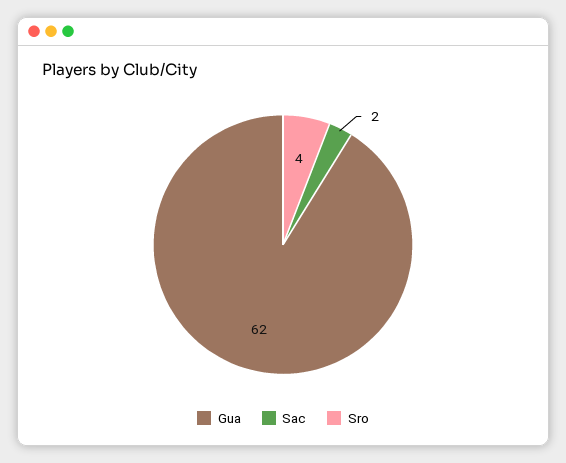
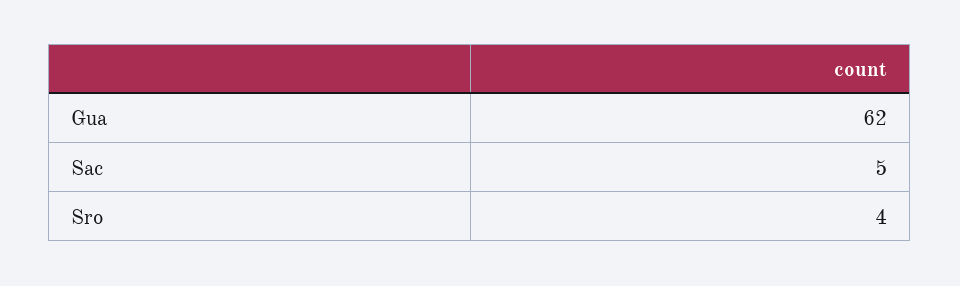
Sac: 2 -> 5

